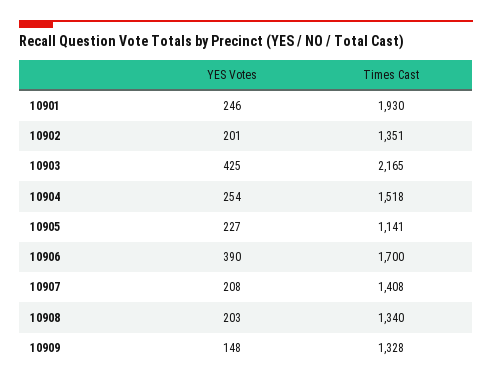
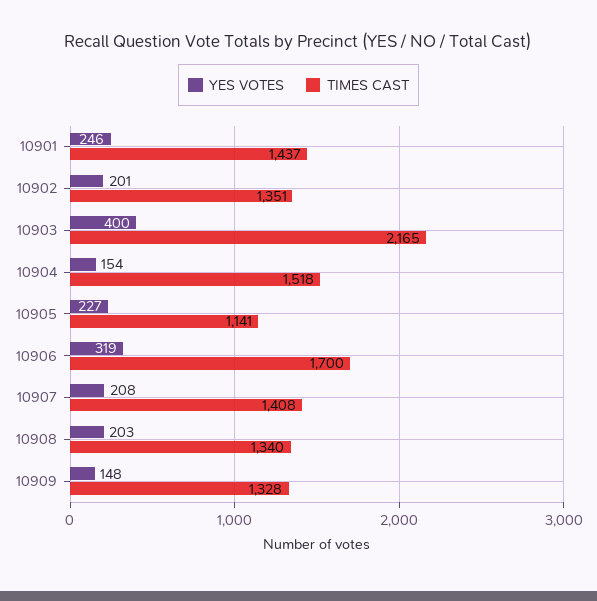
Times Cast, 10901: 1930 -> 1437
YES Votes, 10903: 425 -> 400
YES Votes, 10904: 254 -> 154
YES Votes, 10906: 390 -> 319

